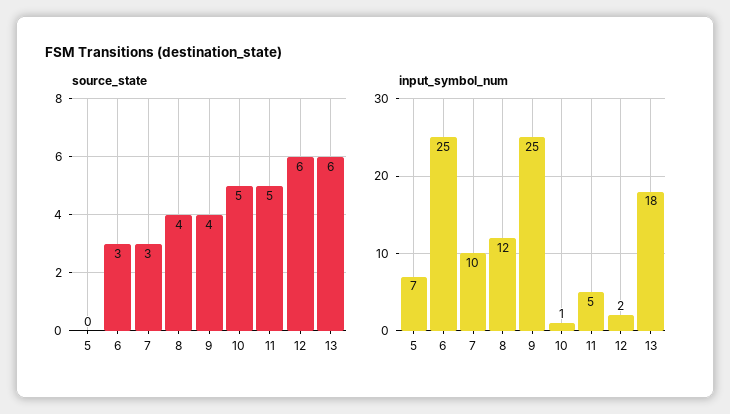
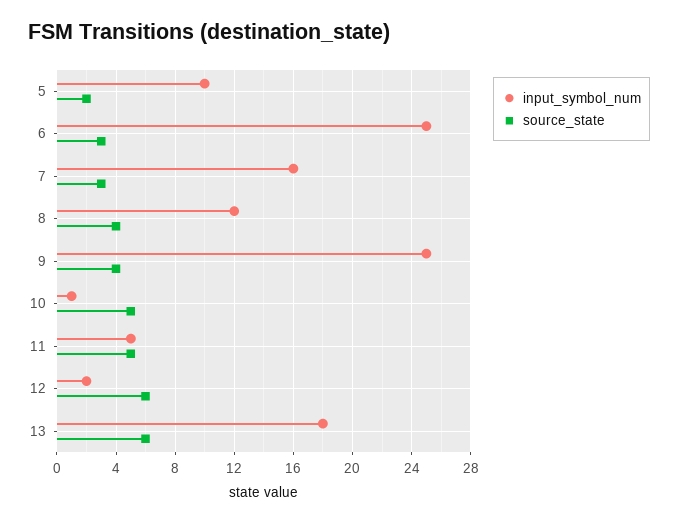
source_state, 5: 0 -> 2
input_symbol_num, 5: 7 -> 10
input_symbol_num, 7: 10 -> 16

